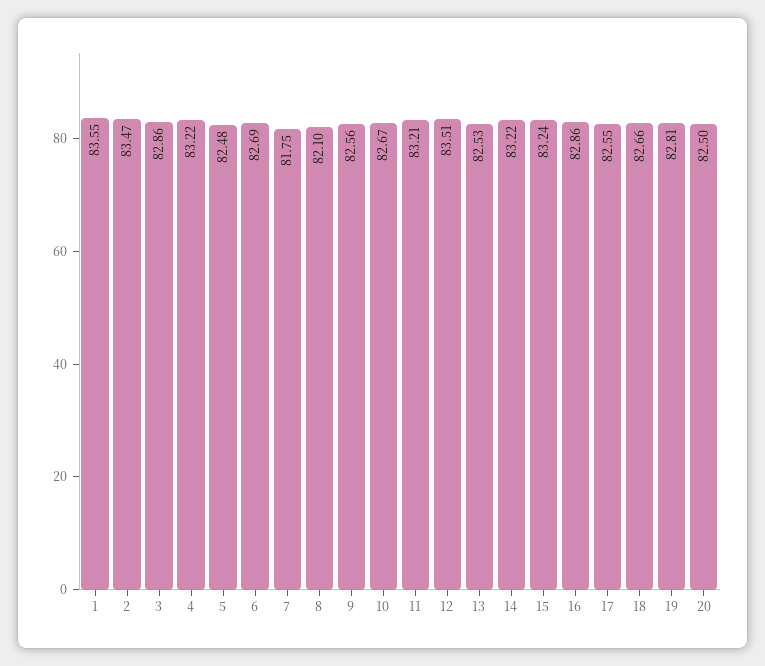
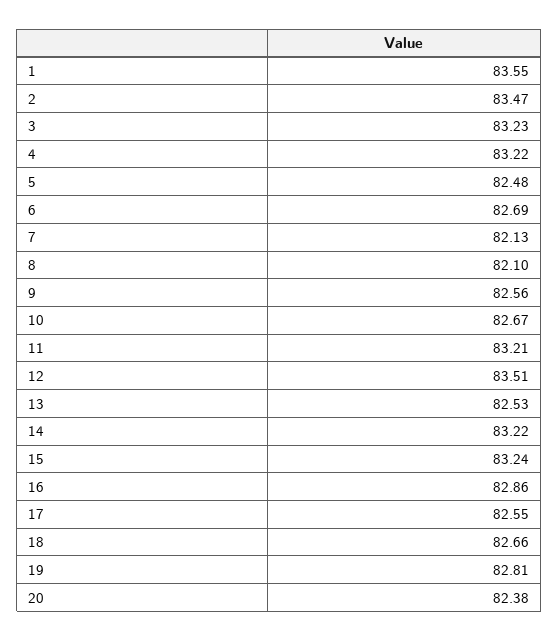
3: 82.86 -> 83.23
7: 81.75 -> 82.13
20: 82.5 -> 82.38

